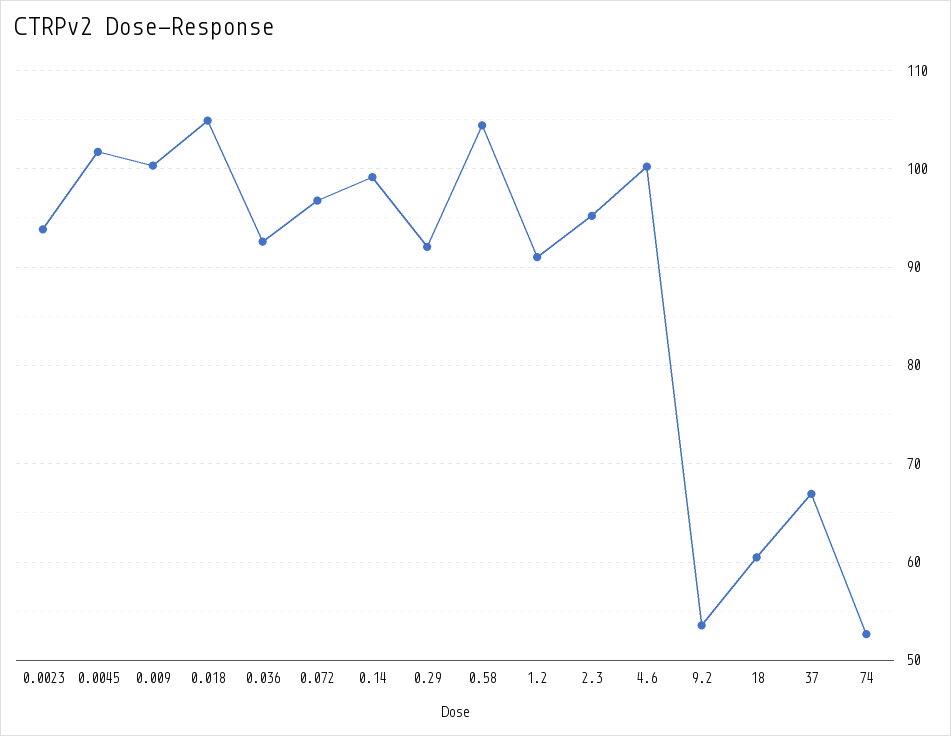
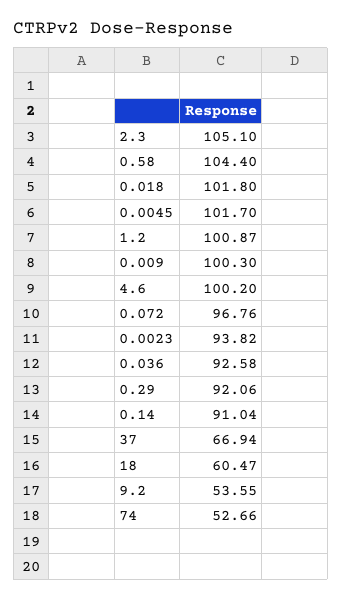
0.018: 105 -> 101.8
0.14: 99 -> 91.04
1.2: 91 -> 100.87
2.3: 95 -> 105.1

